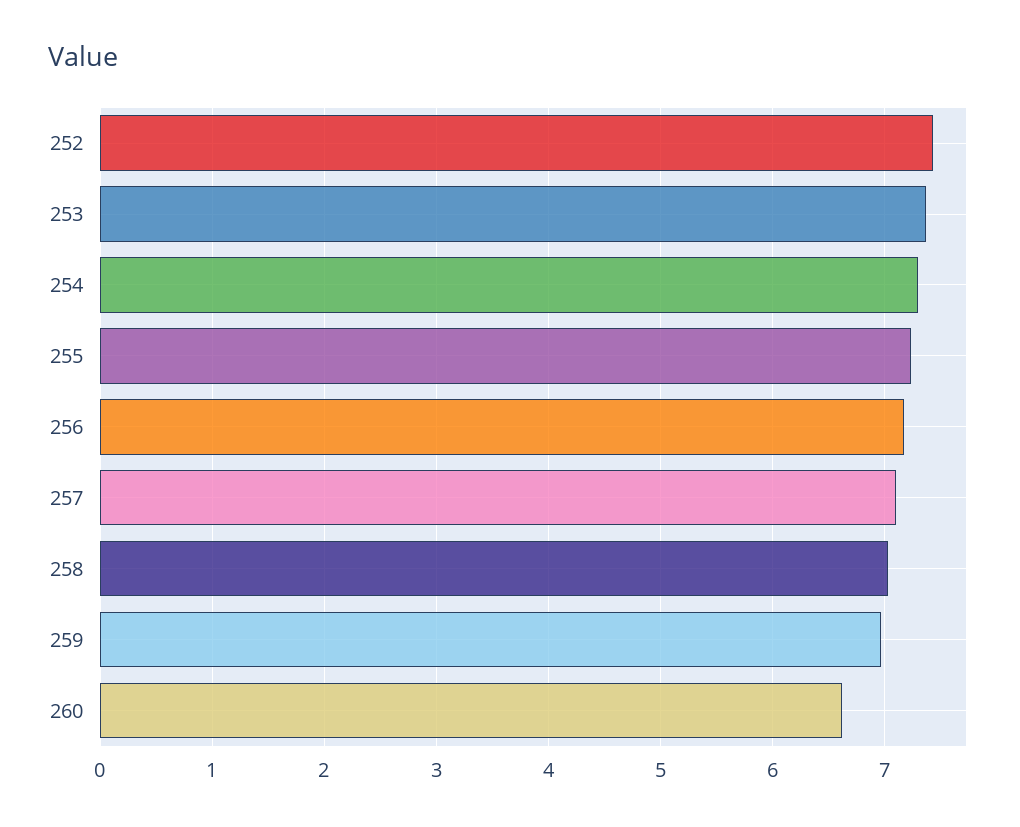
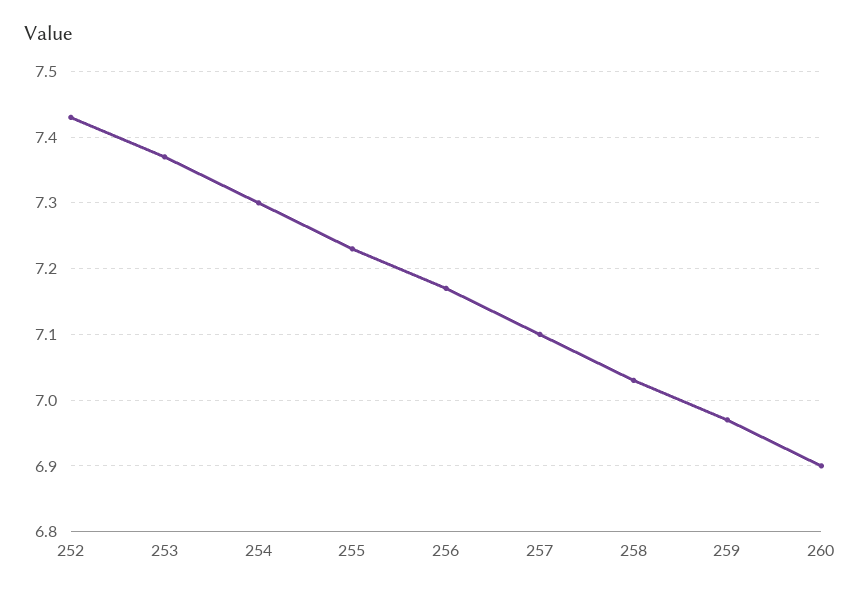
260: 6.6 -> 6.9

